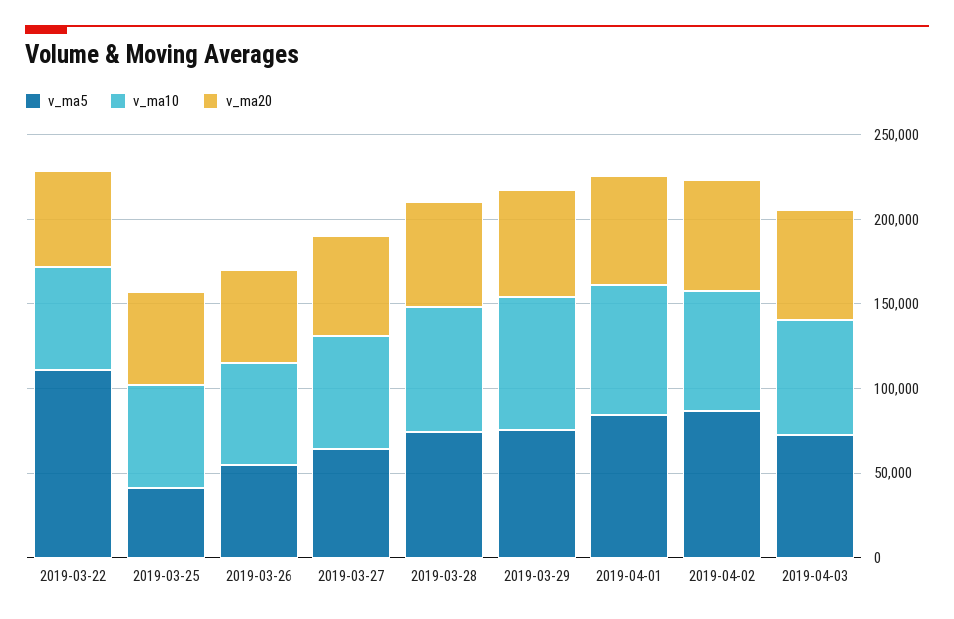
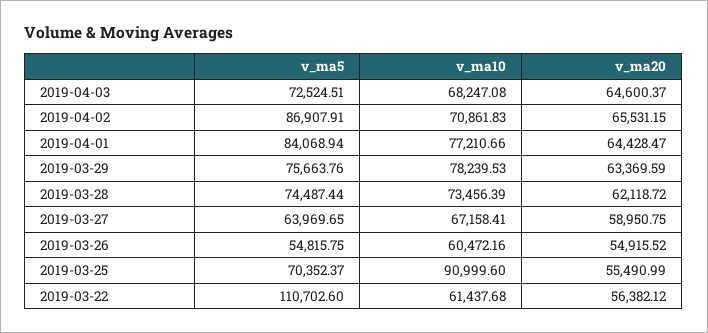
v_ma5, 2019-03-25: 40000 -> 70352.37
v_ma10, 2019-03-25: 60000 -> 90999.6

